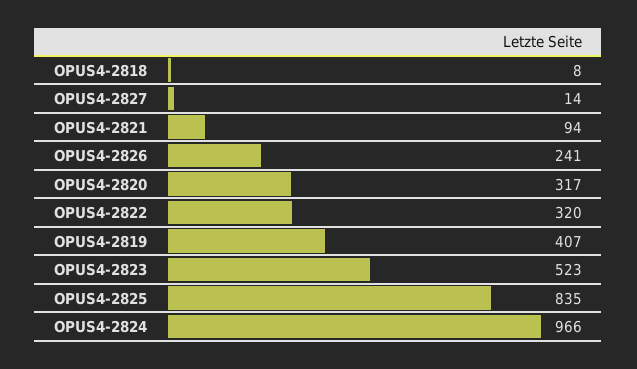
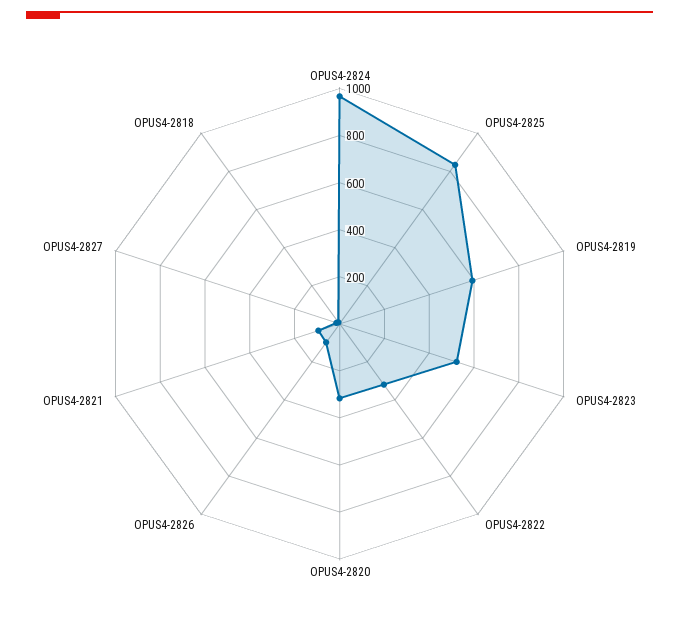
OPUS4-2826: 241 -> 100
OPUS4-2819: 407 -> 600

